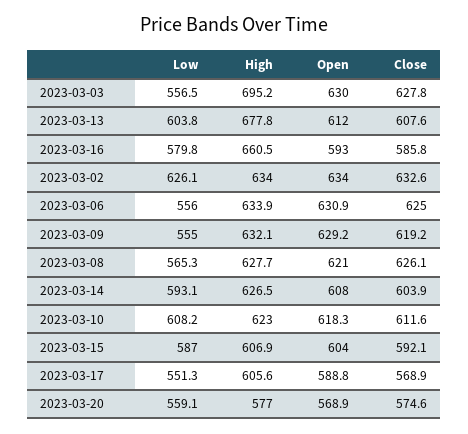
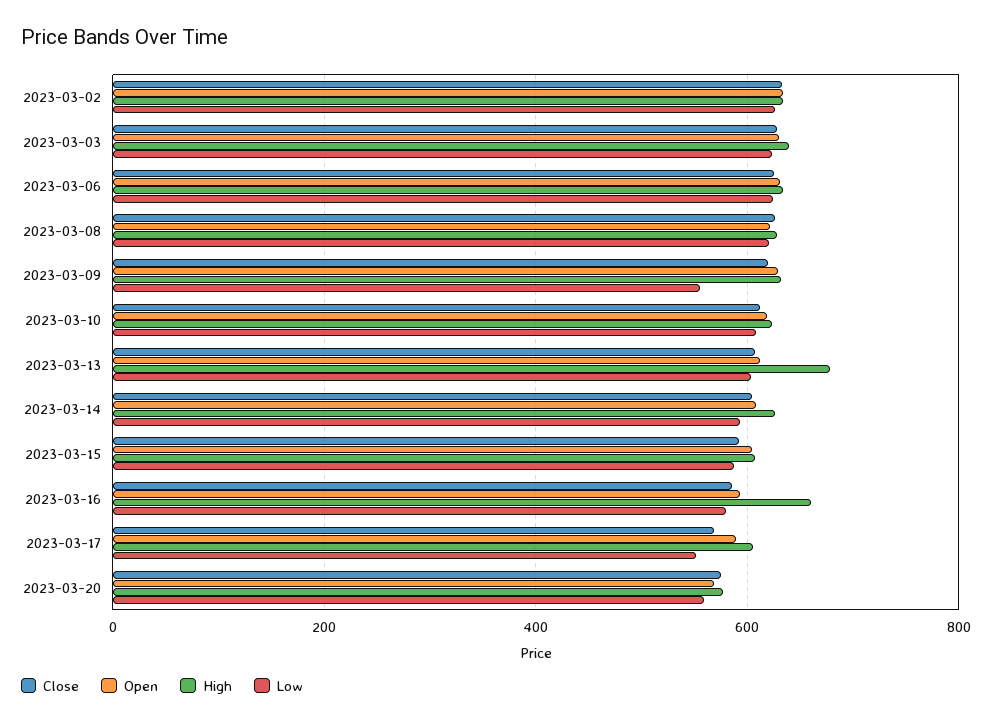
Low, 2023-03-03: 556.5 -> 620
High, 2023-03-03: 695.2 -> 640
Low, 2023-03-06: 556 -> 620
Low, 2023-03-08: 565.3 -> 620

